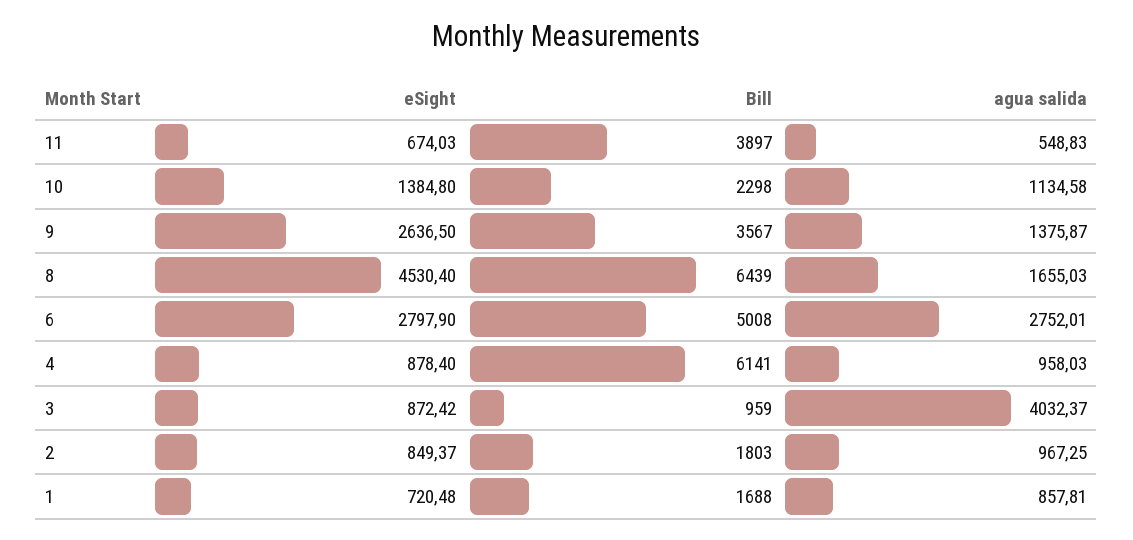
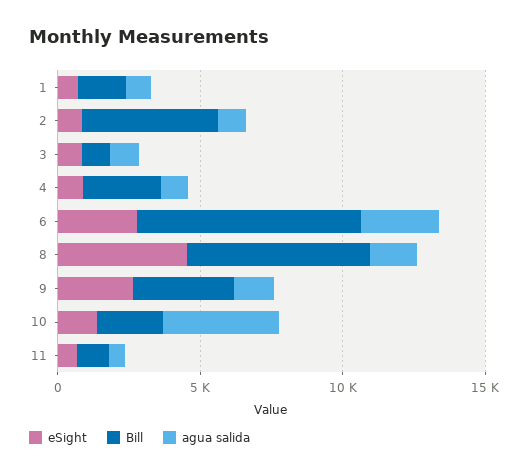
Bill, 11: 3897 -> 1000
agua salida, 10: 1134.58 -> 4000
Bill, 6: 5008 -> 8000
Bill, 4: 6141 -> 3000
agua salida, 3: 4032.37 -> 1000
Bill, 2: 1803 -> 5000

